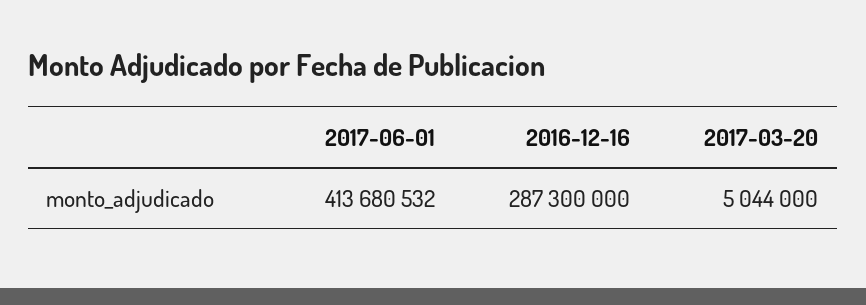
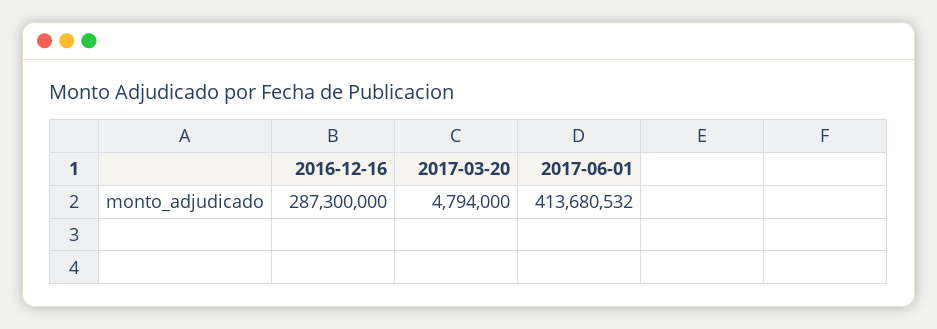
2017-03-20: 5044000 -> 4794000

